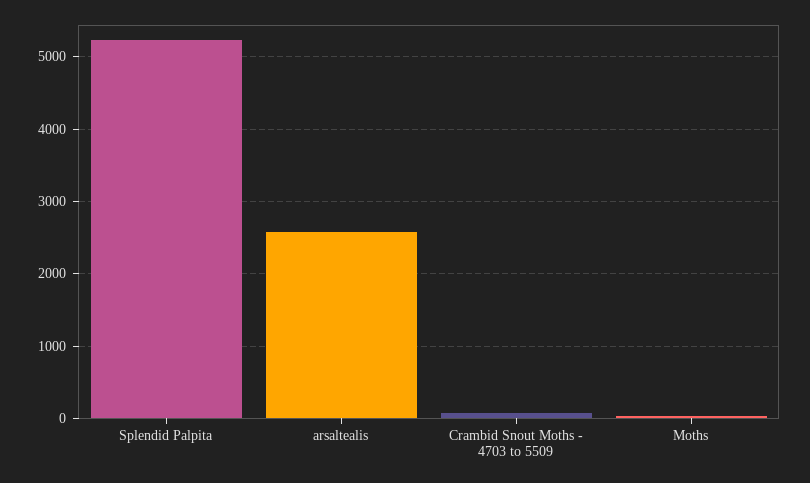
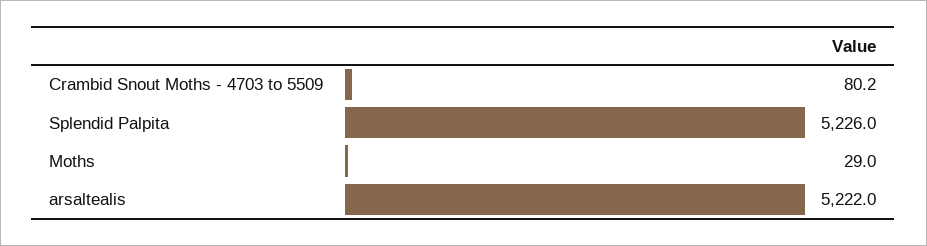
arsaltealis: 2600 -> 5222

